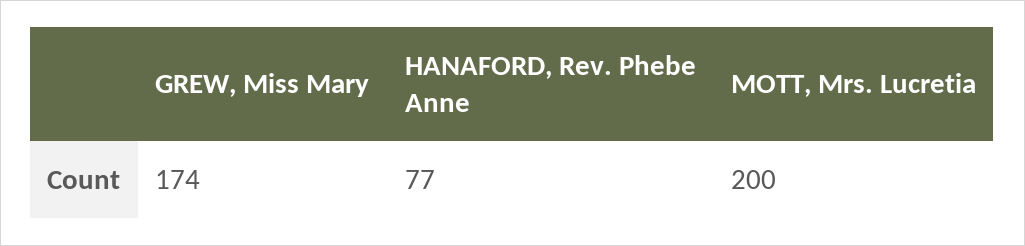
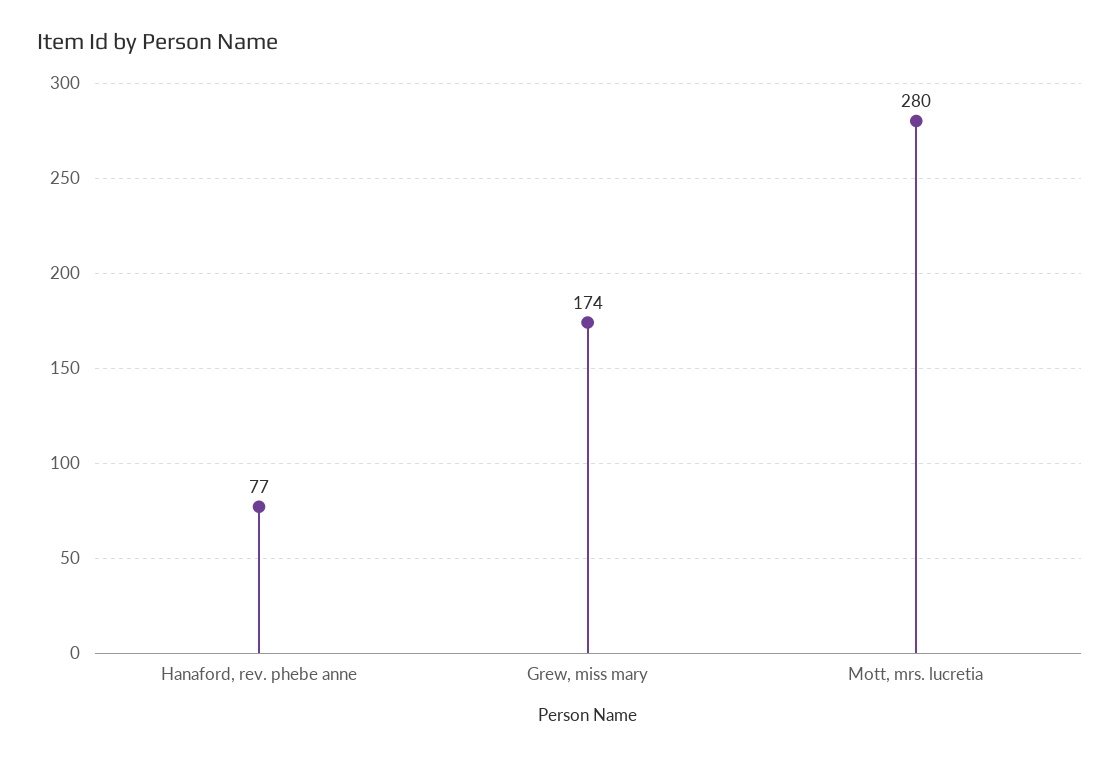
MOTT, Mrs. Lucretia: 200 -> 280

